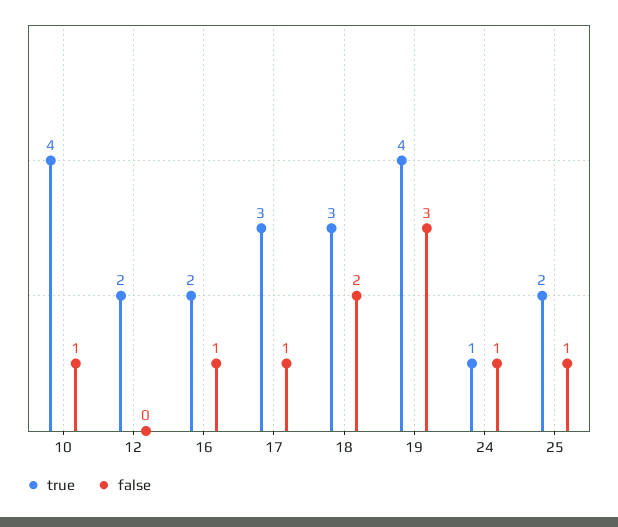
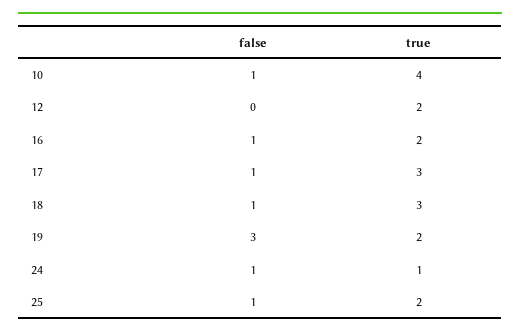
false, 18: 2 -> 1
true, 19: 4 -> 2

